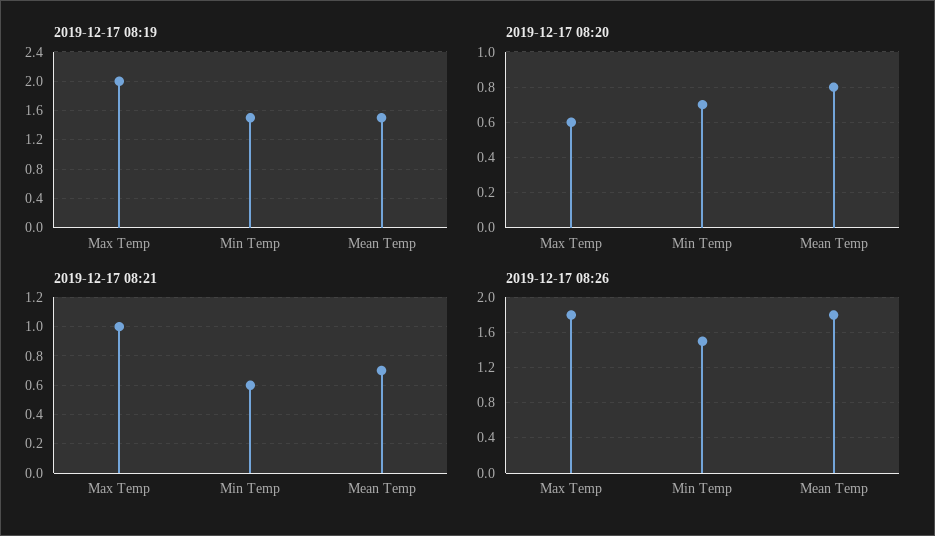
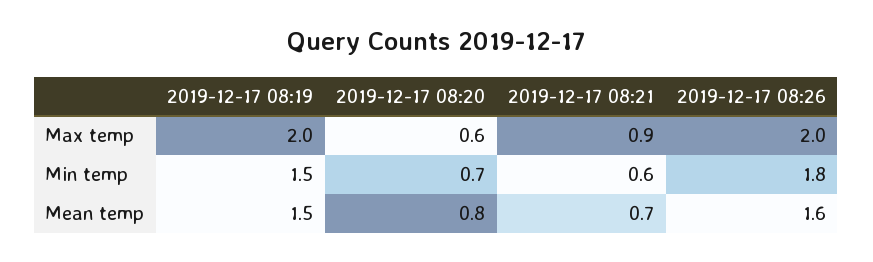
2019-12-17 08:21, Max Temp: 1 -> 0.9
2019-12-17 08:26, Max Temp: 1.8 -> 2
2019-12-17 08:26, Min Temp: 1.5 -> 1.8
2019-12-17 08:26, Mean Temp: 1.8 -> 1.6

